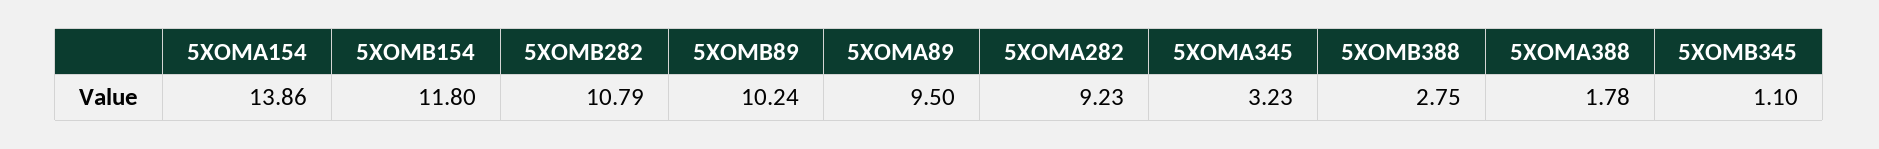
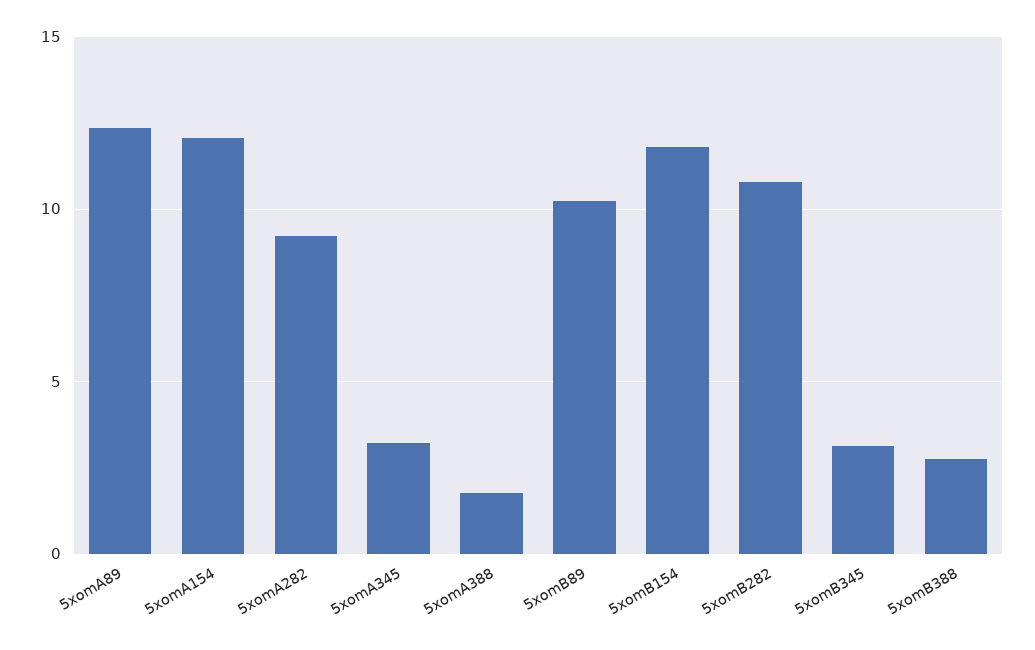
5XOMA154: 13.86 -> 12
5XOMA89: 9.5 -> 12.5
5XOMB345: 1.1 -> 3

